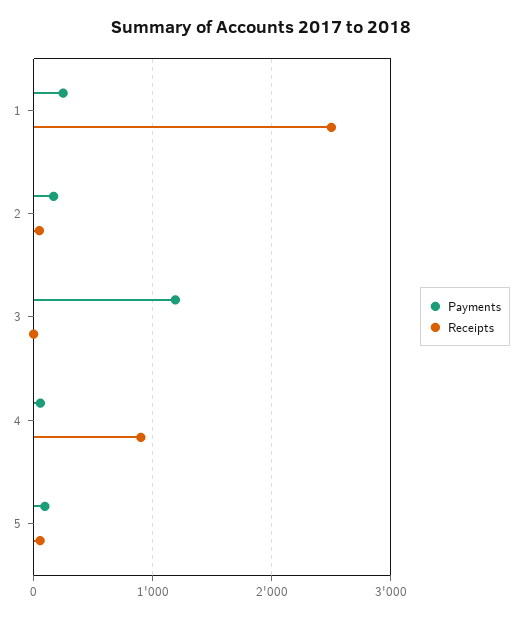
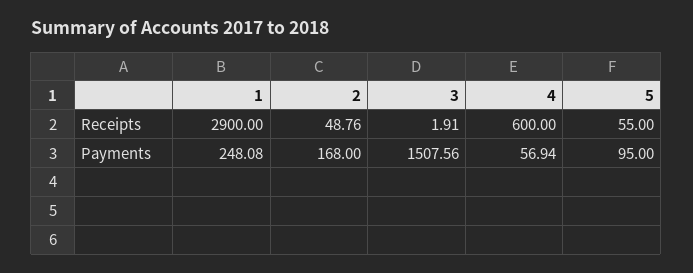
Receipts, 1: 2500 -> 2900
Payments, 3: 1200 -> 1507.56
Receipts, 4: 900 -> 600

